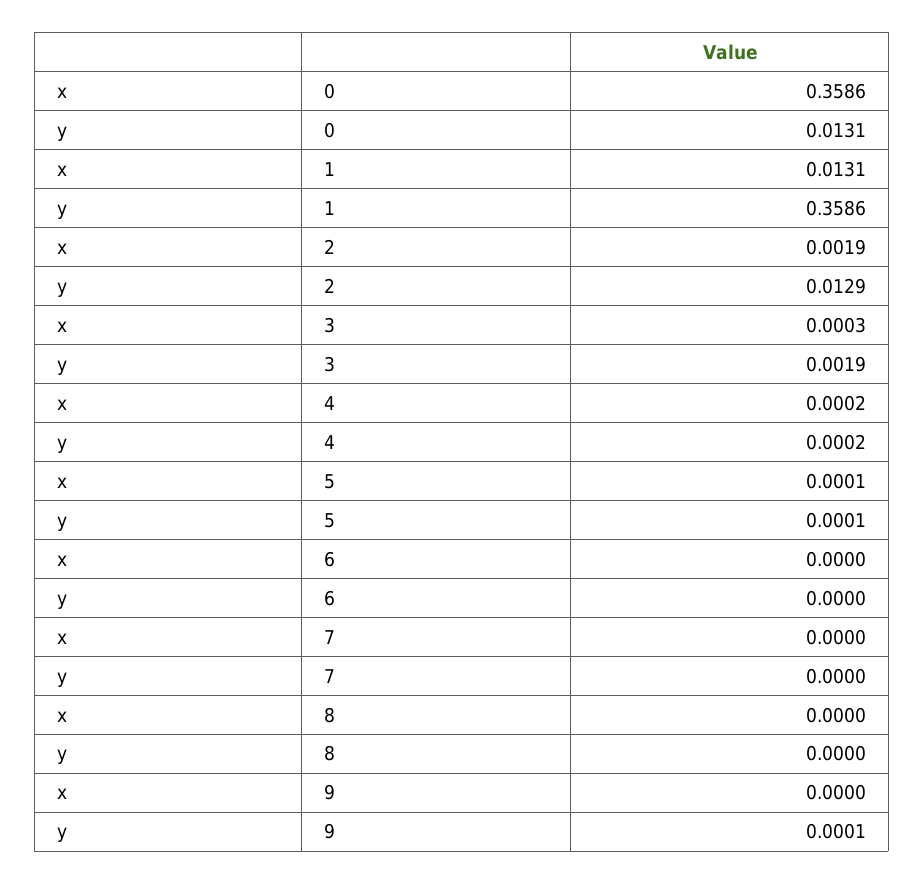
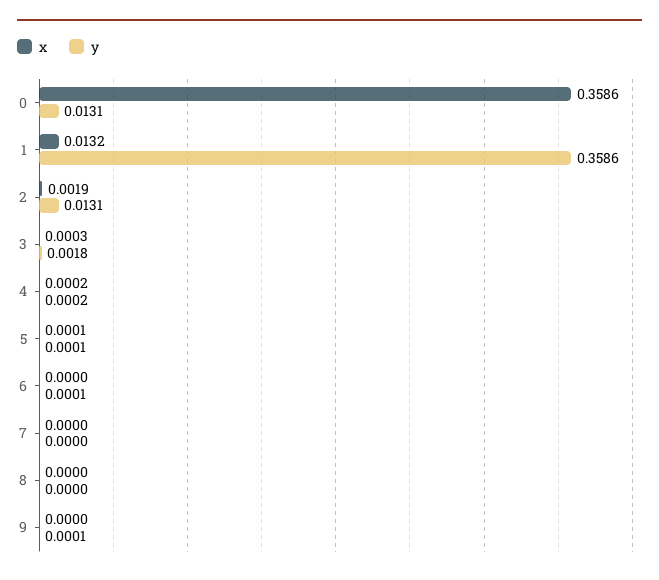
x, 1: 0.0131 -> 0.0132
y, 2: 0.0129 -> 0.0131
y, 3: 0.0019 -> 0.0018
y, 6: 0 -> 0.0001

